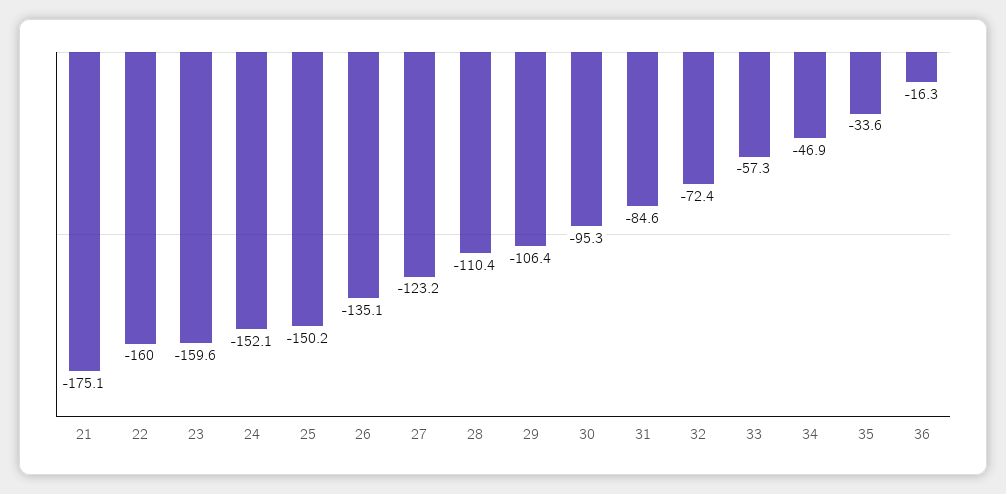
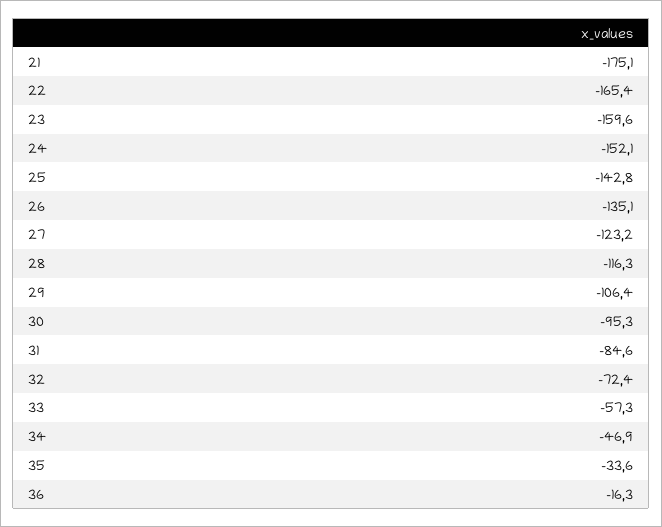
22: -160 -> -165.4
25: -150.2 -> -142.8
28: -110.4 -> -116.3

